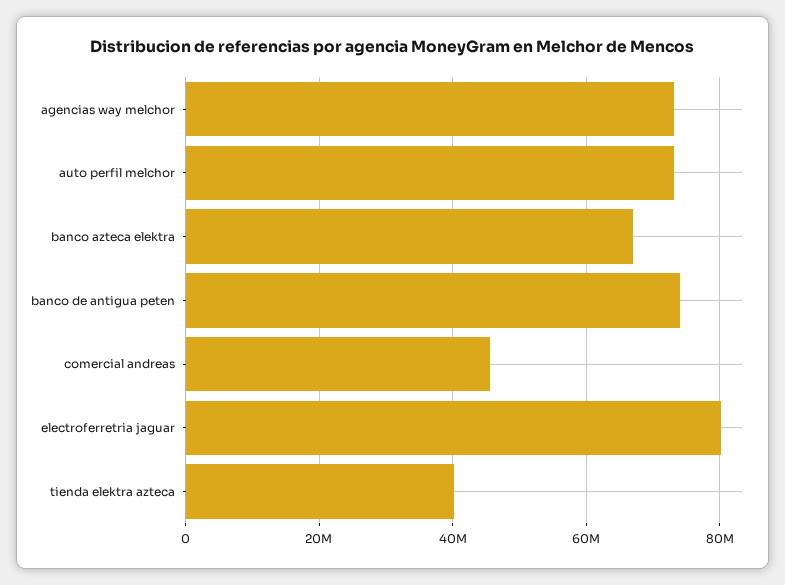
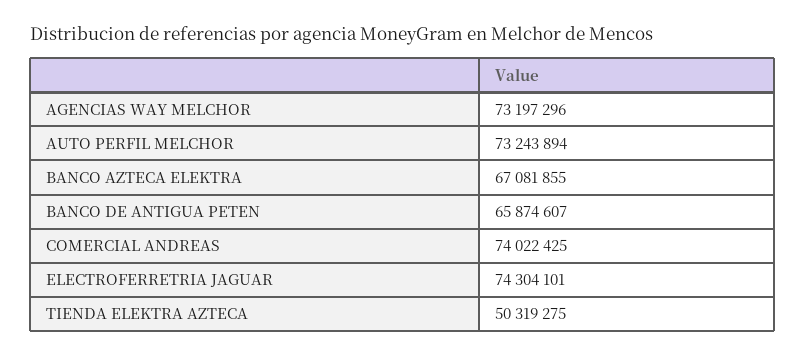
banco de antigua peten: 74000000 -> 65874607
comercial andreas: 46000000 -> 74022425
electroferretria jaguar: 80000000 -> 74304101
tienda elektra azteca: 40000000 -> 50319275

